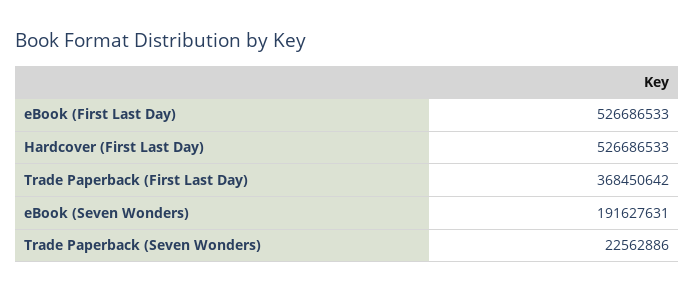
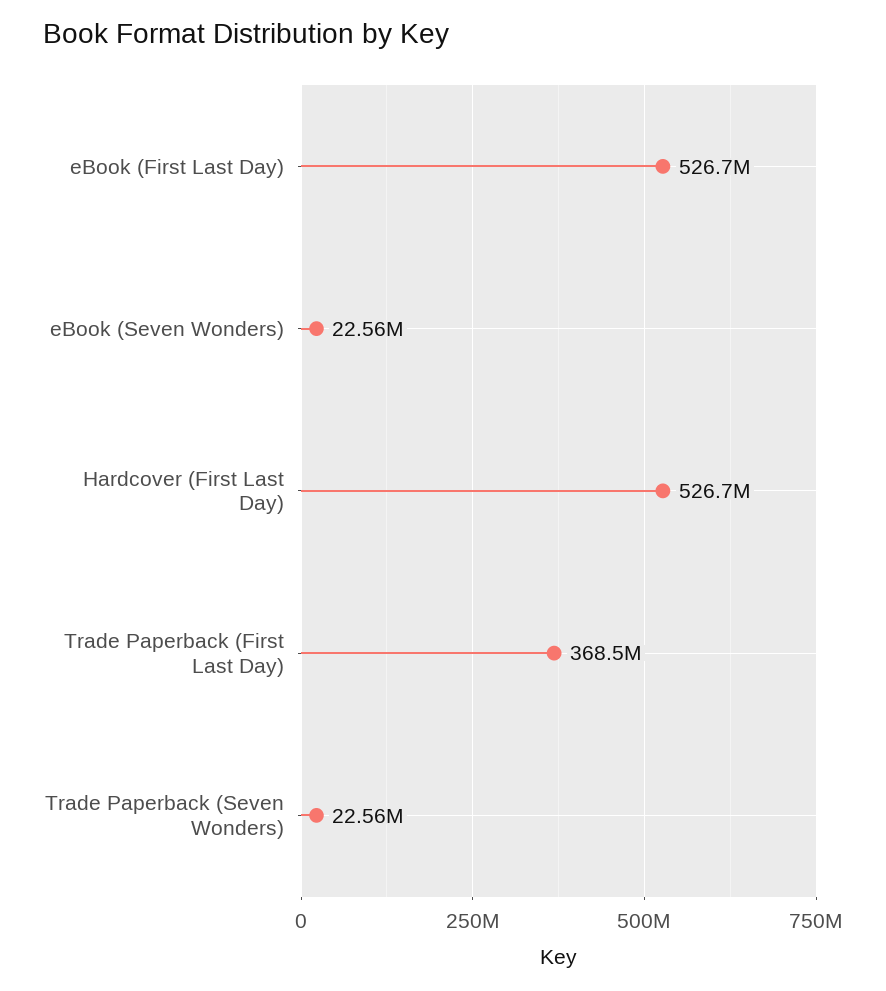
eBook (Seven Wonders): 191627631 -> 22560000

